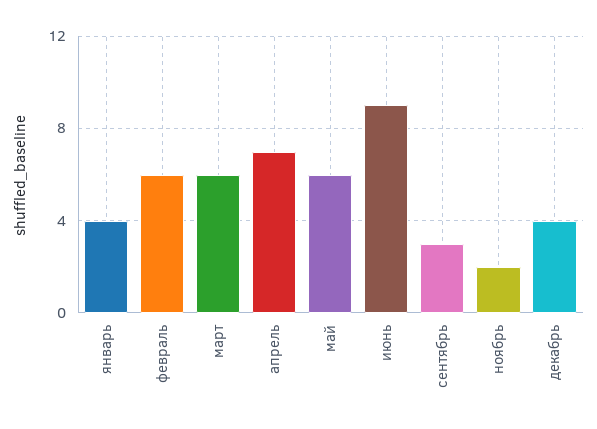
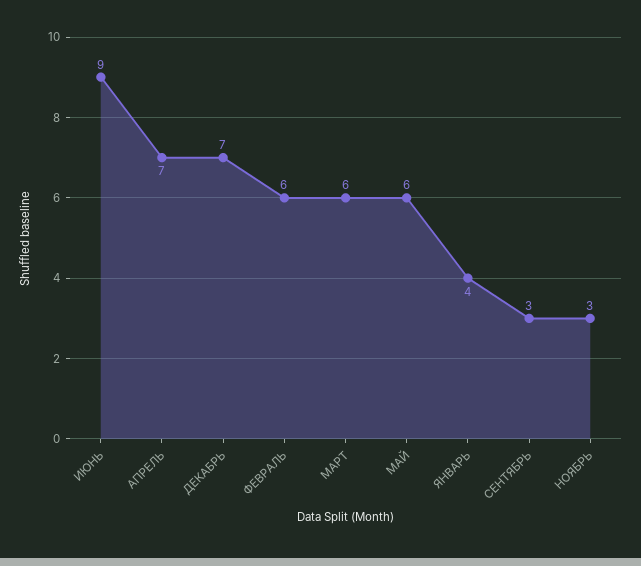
ноябрь: 2 -> 3
декабрь: 4 -> 7

